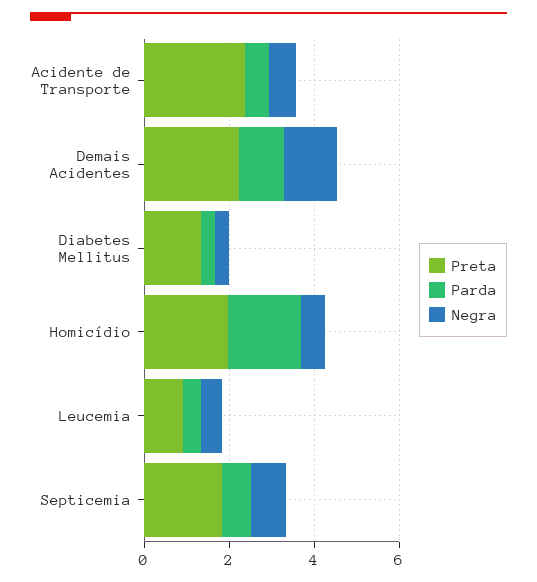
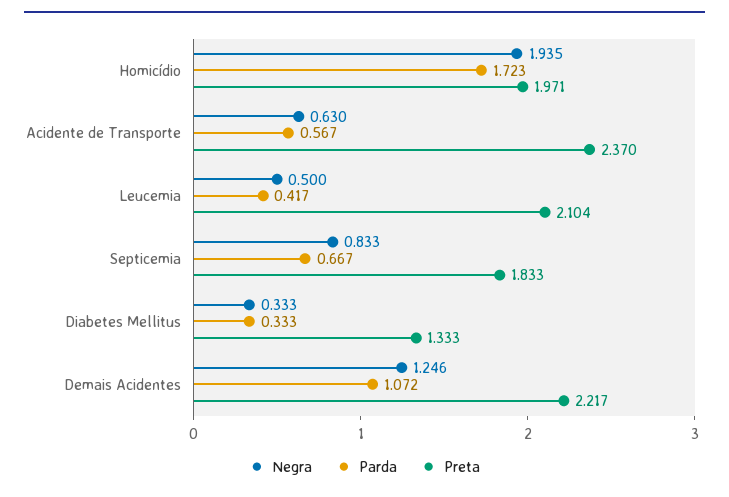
Negra, Homicídio: 0.5 -> 1.935
Preta, Leucemia: 1 -> 2.104

